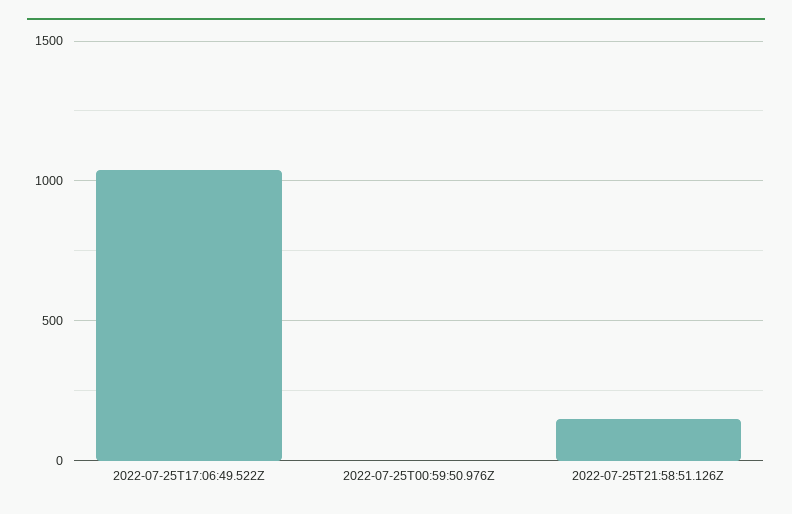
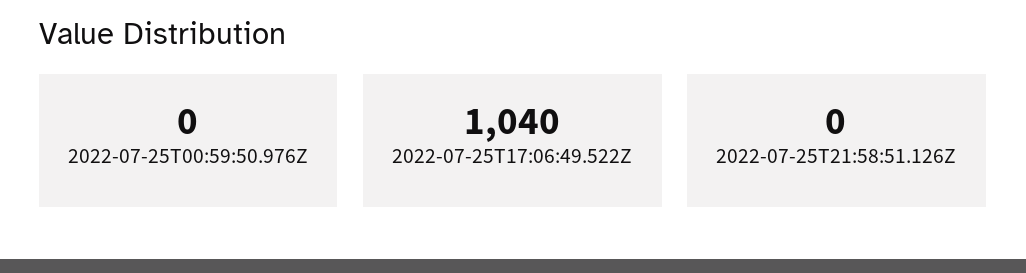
2022-07-25T21:58:51.126Z: 150 -> 0

